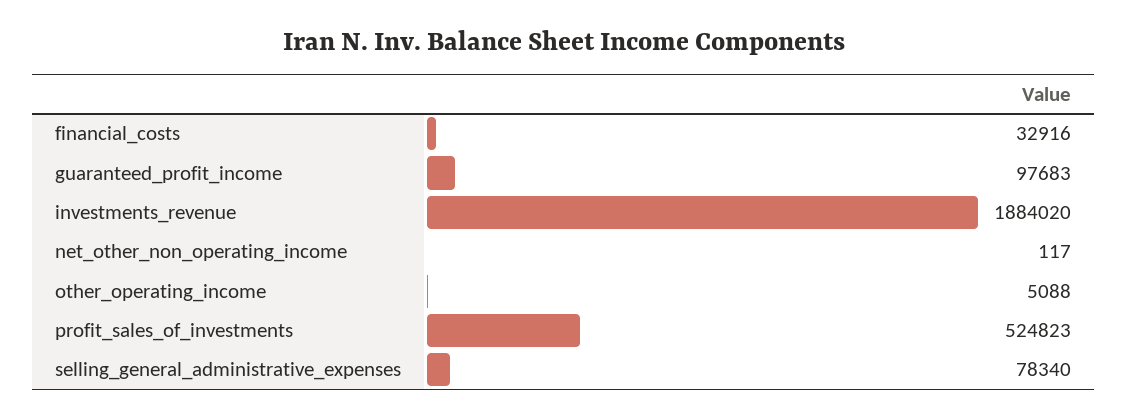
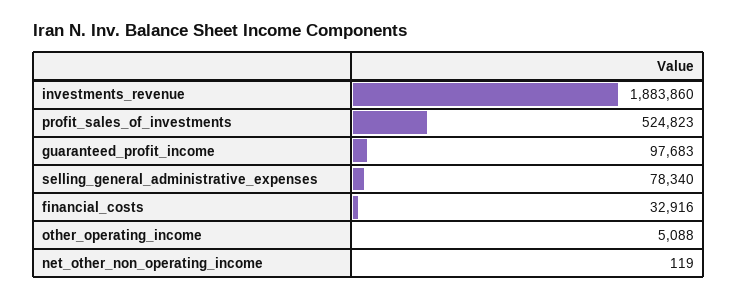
investments_revenue: 1884020 -> 1883860
net_other_non_operating_income: 117 -> 119

